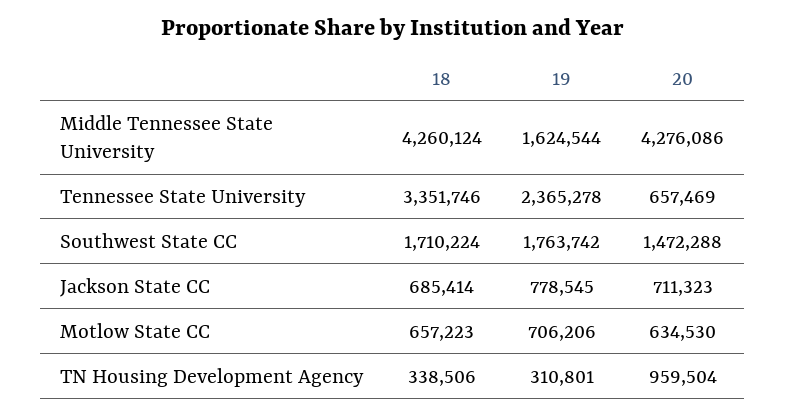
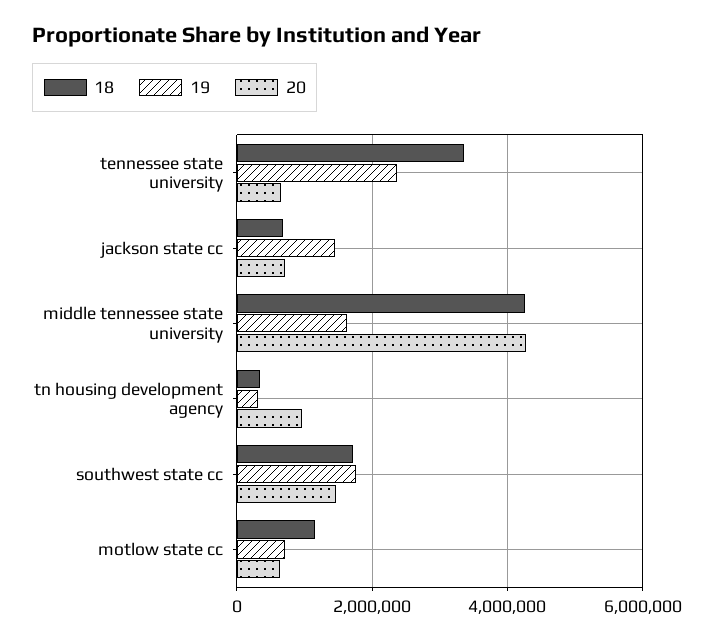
19, Jackson State CC: 778545 -> 1400000
18, Motlow State CC: 657223 -> 1200000

